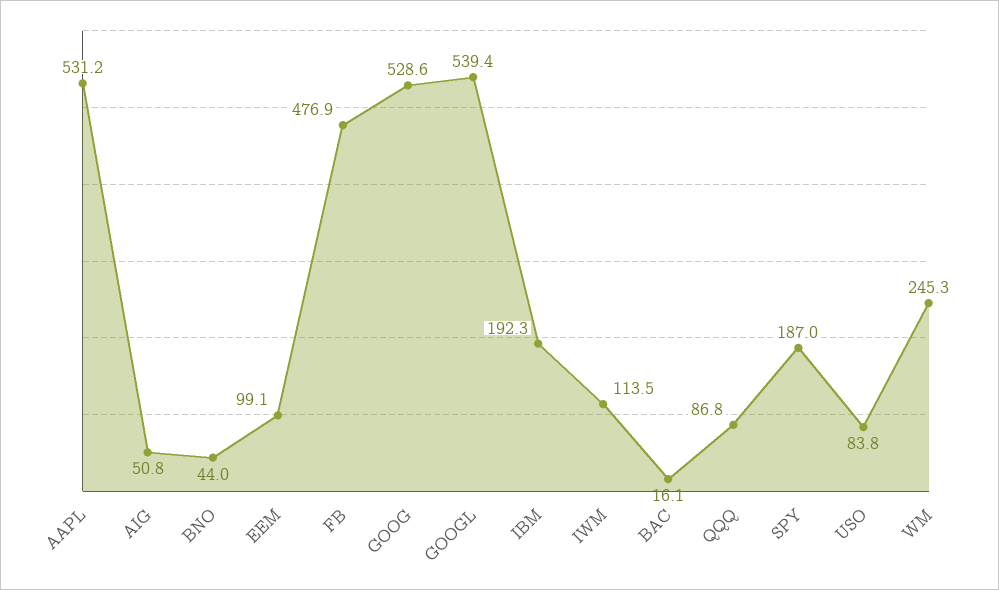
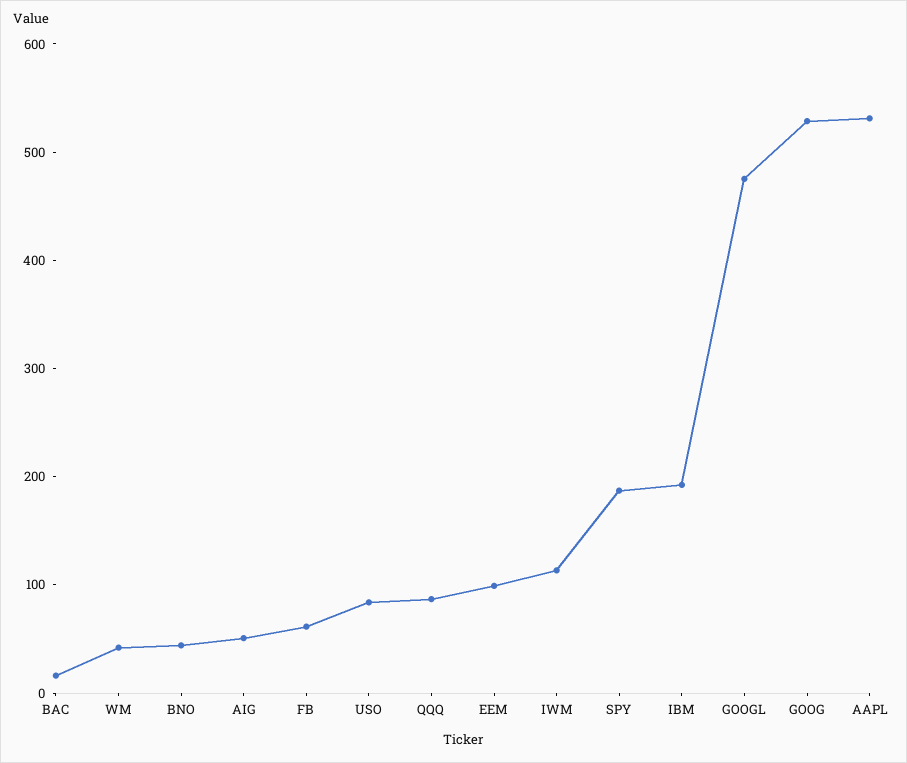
FB: 476.9 -> 60
GOOGL: 539.4 -> 480
WM: 245.3 -> 40

